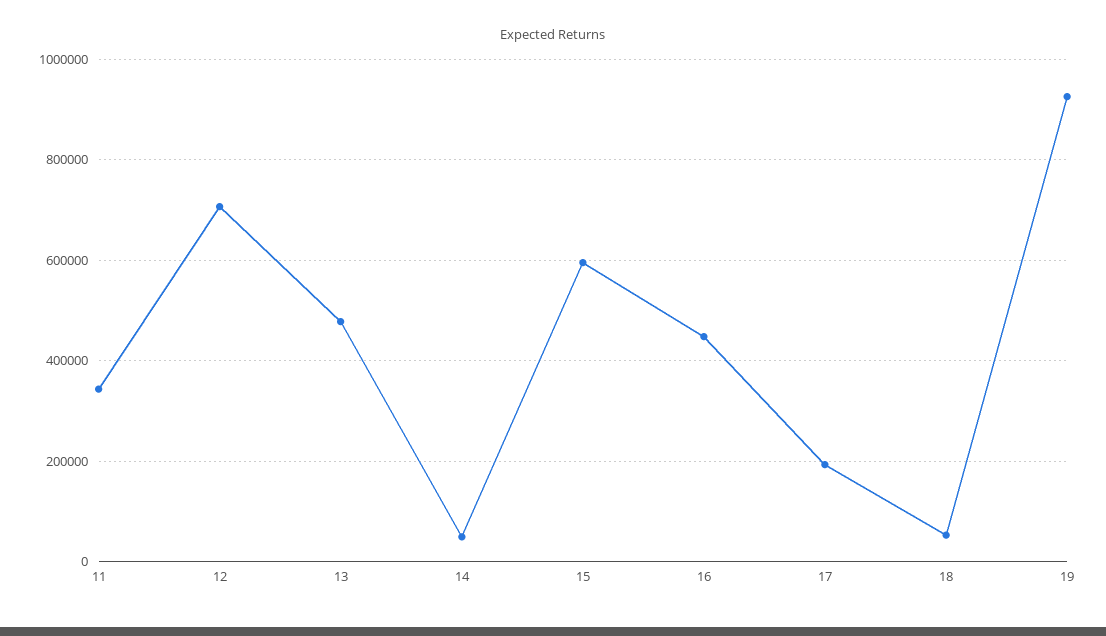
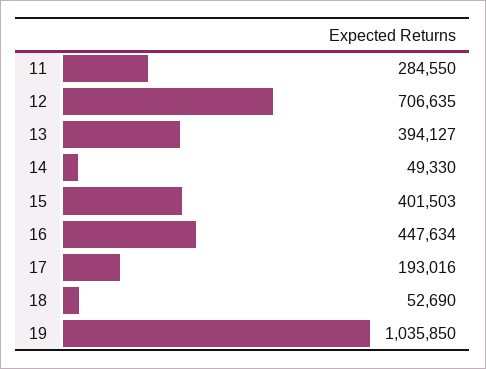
11: 340000 -> 284550
13: 480000 -> 394127
15: 600000 -> 401503
19: 920000 -> 1035850

